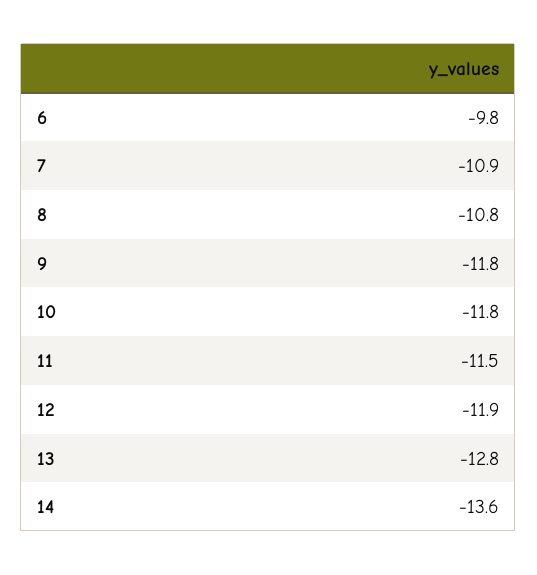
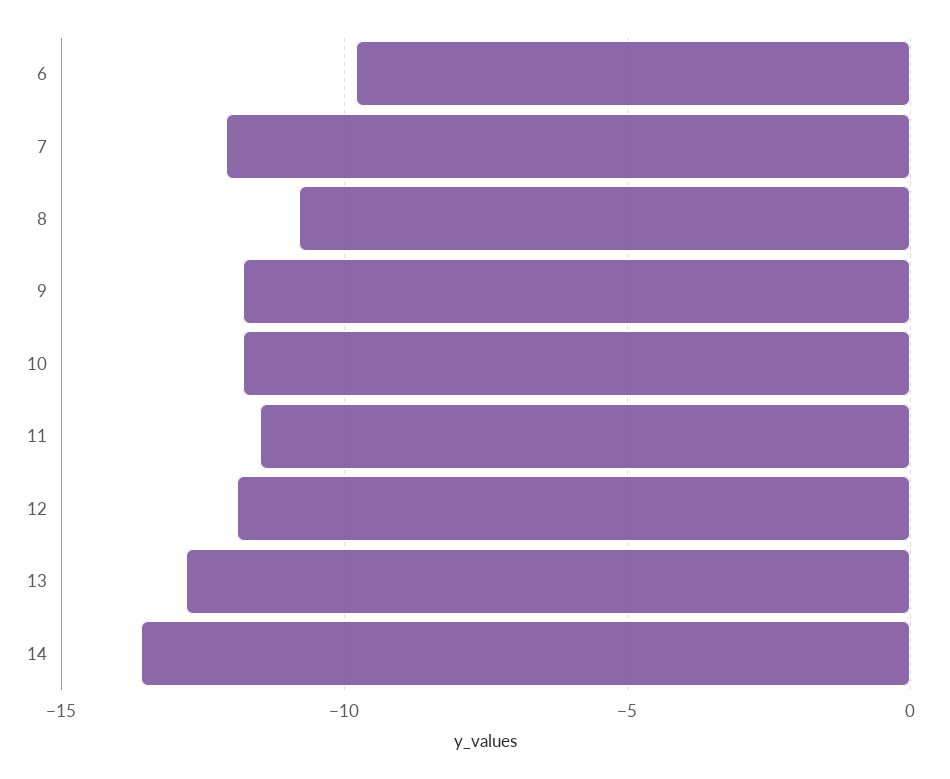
7: -10.9 -> -12

